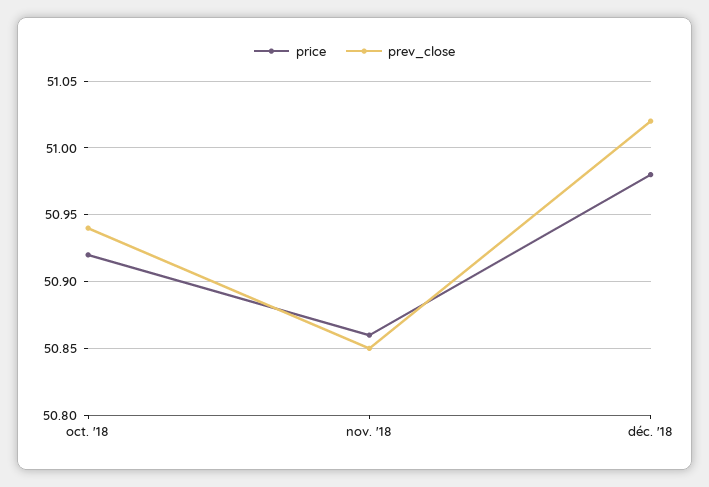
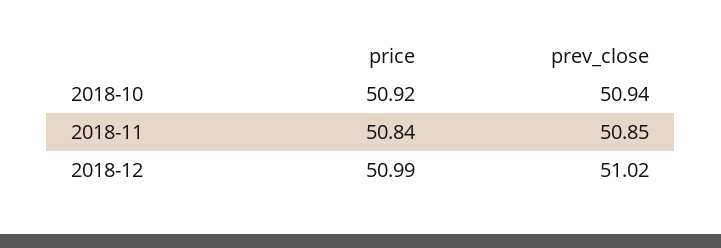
price, nov. '18: 50.86 -> 50.84
price, déc. '18: 50.98 -> 50.99

